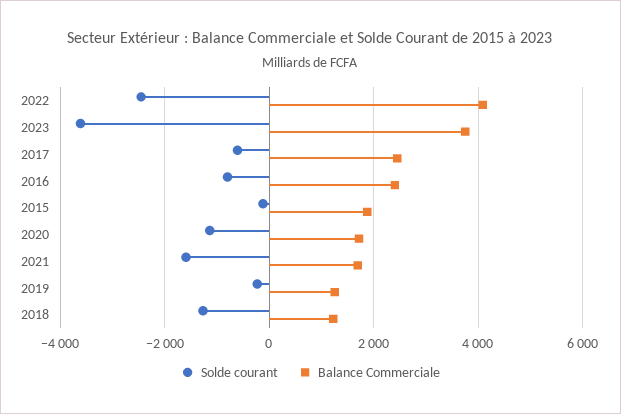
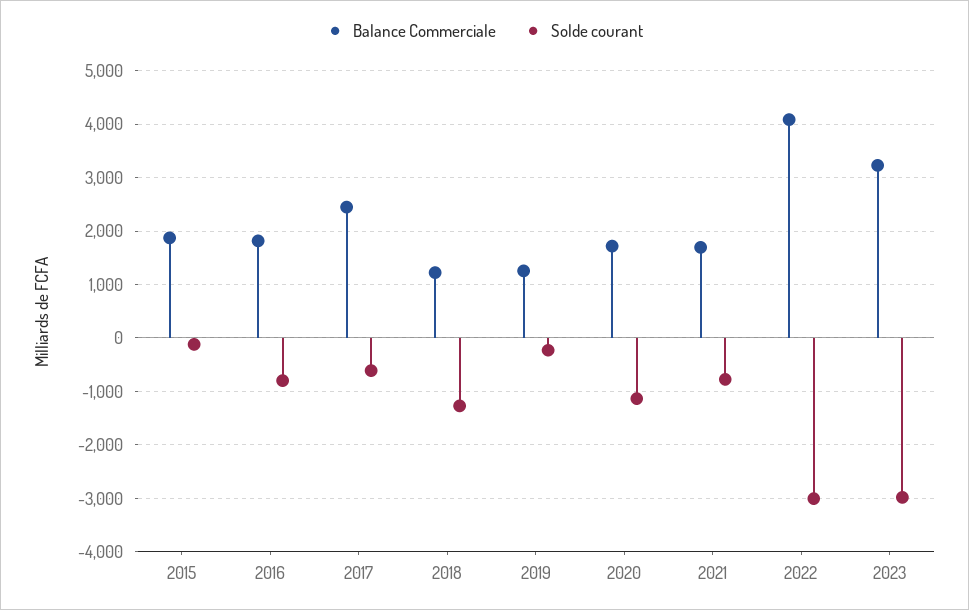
Solde courant, 2022: -2400 -> -3000
Solde courant, 2023: -3600 -> -3000
Balance Commerciale, 2023: 3800 -> 3200
Balance Commerciale, 2016: 2400 -> 1800
Solde courant, 2021: -1600 -> -800

